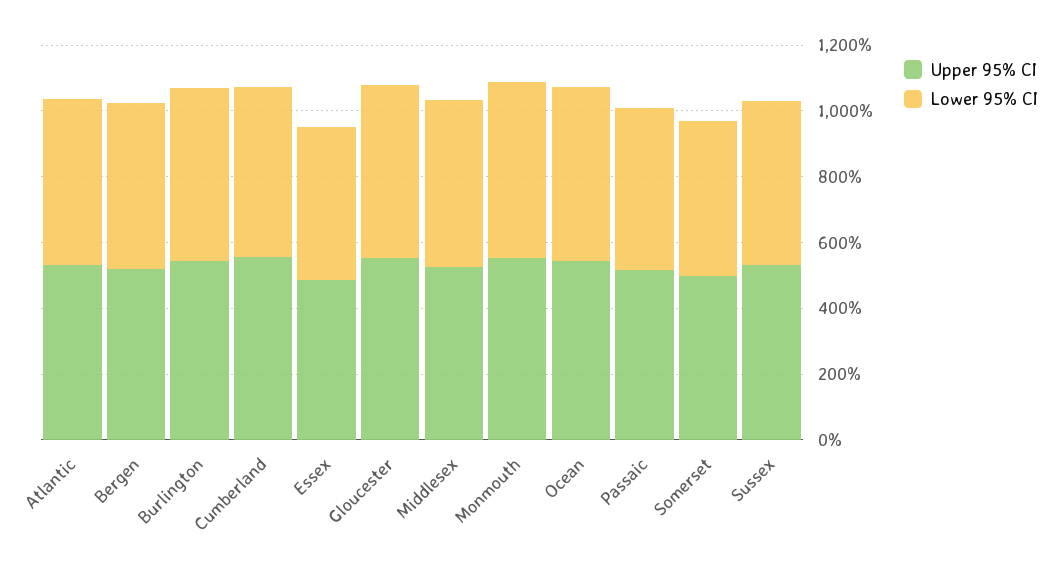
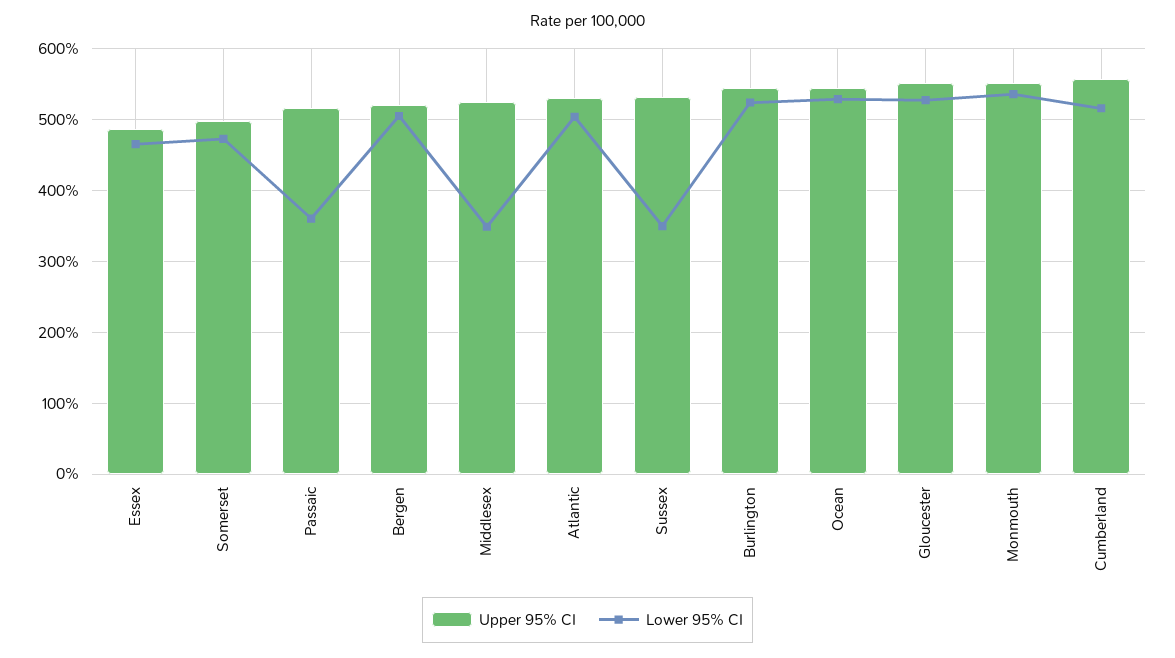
Lower 95% CI, Middlesex: 500 -> 350
Lower 95% CI, Passaic: 500 -> 360
Lower 95% CI, Sussex: 500 -> 350

